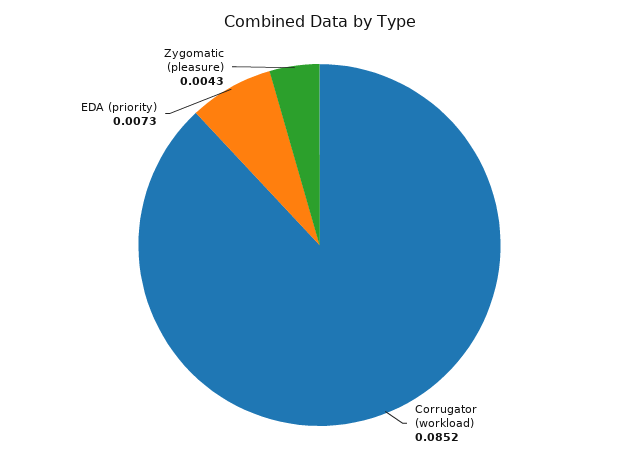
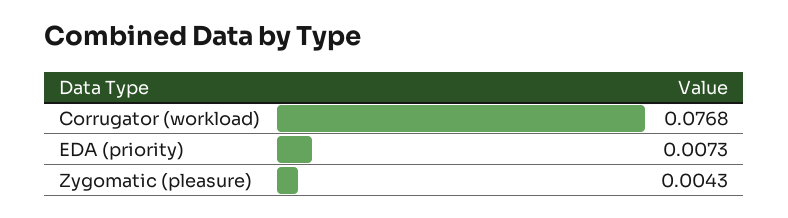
Corrugator (workload): 0.0852 -> 0.0768

